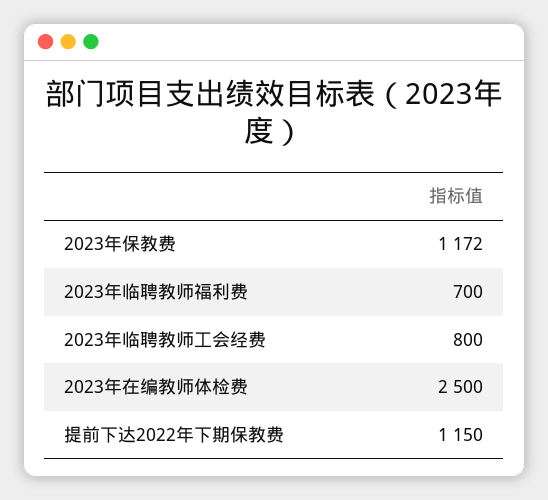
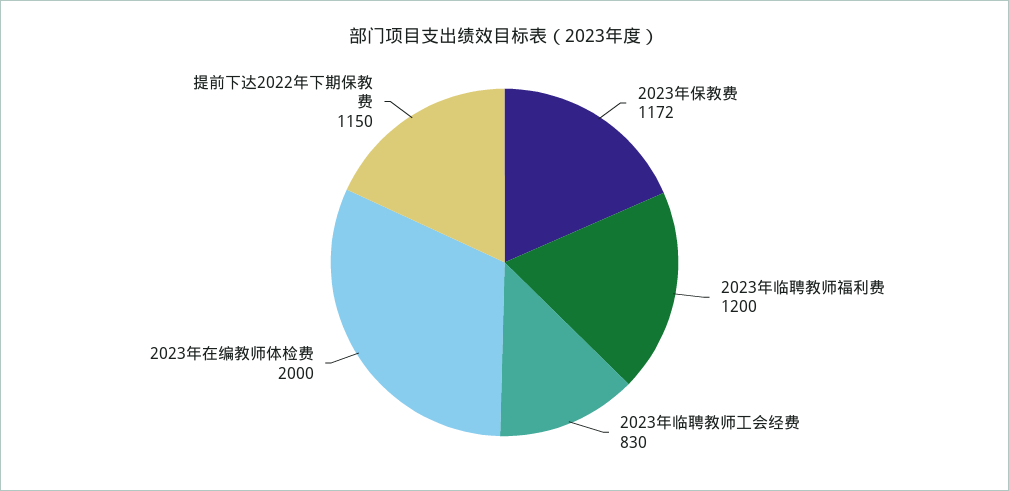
2023年临聘教师福利费: 700 -> 1200
2023年临聘教师工会经费: 800 -> 830
2023年在编教师体检费: 2500 -> 2000

